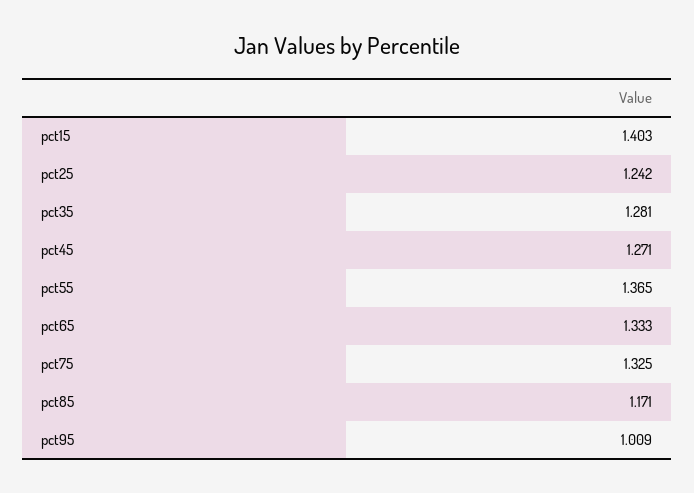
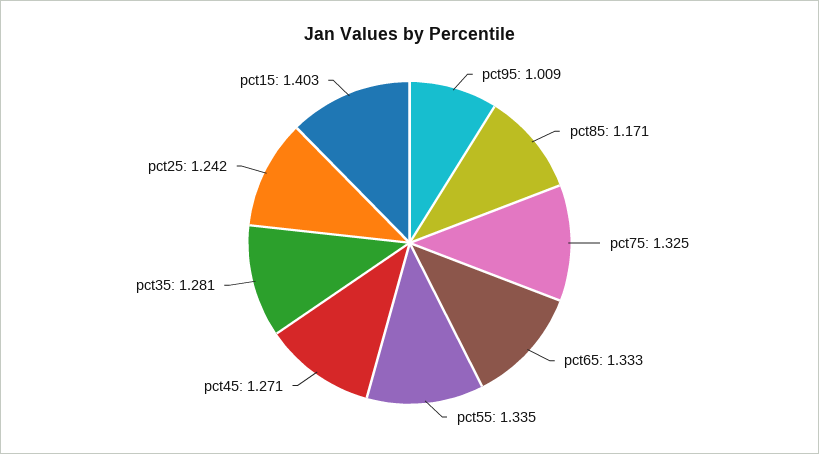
pct55: 1.365 -> 1.335

